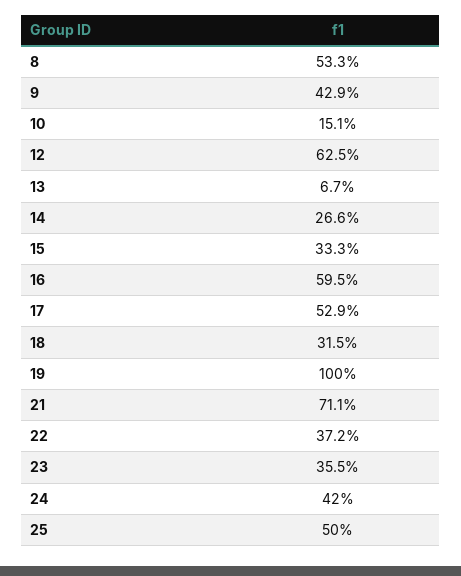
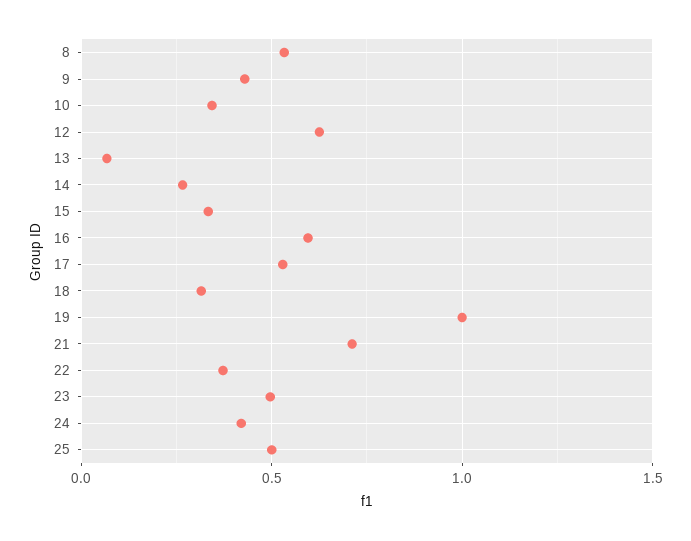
10: 0.151 -> 0.35
23: 0.355 -> 0.5

